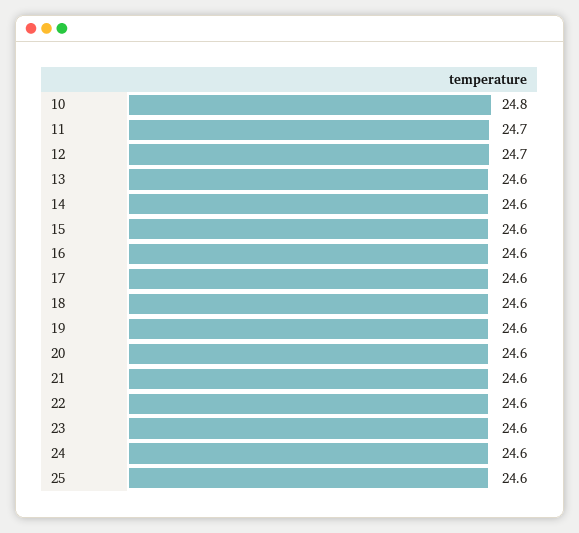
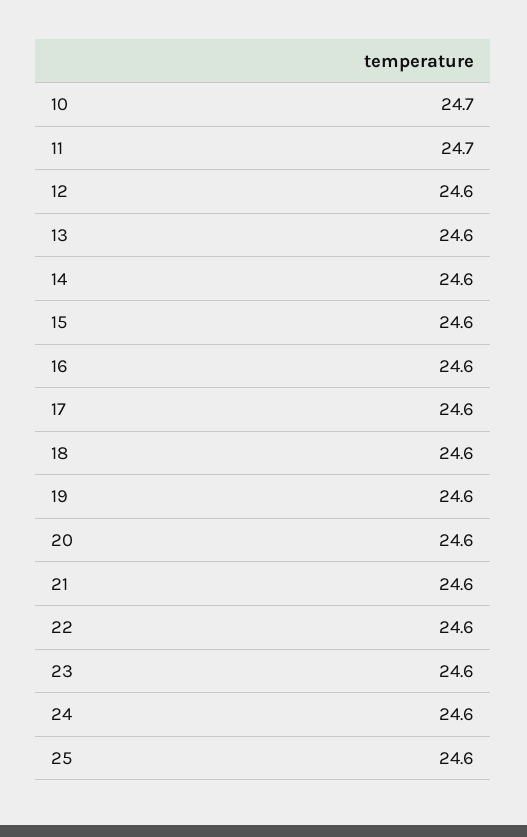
10: 24.8 -> 24.7
12: 24.7 -> 24.6

